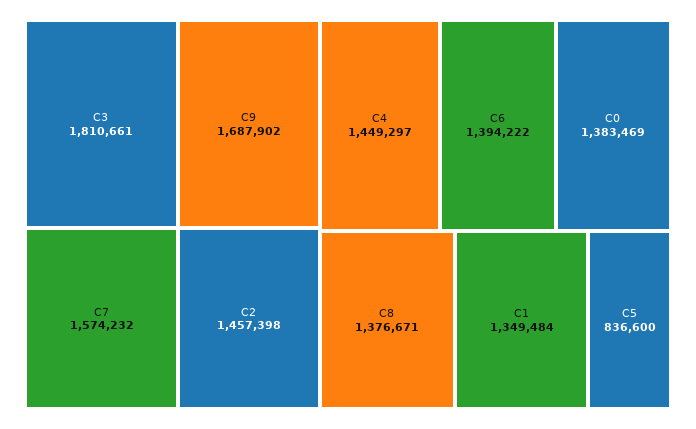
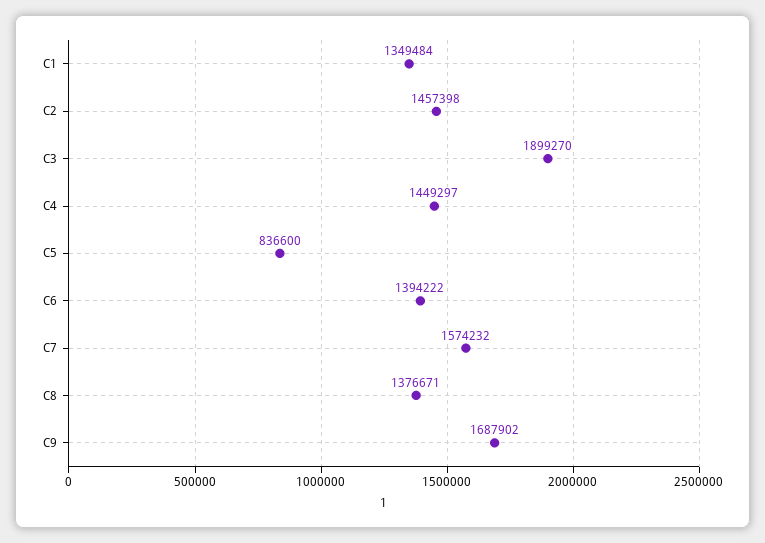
C3: 1810661 -> 1899270
C0: 1383469 -> none

